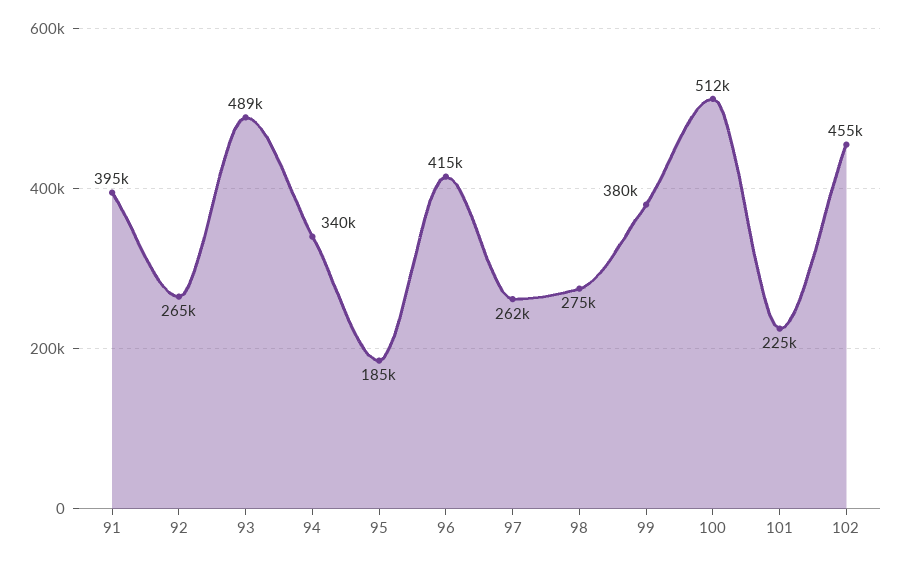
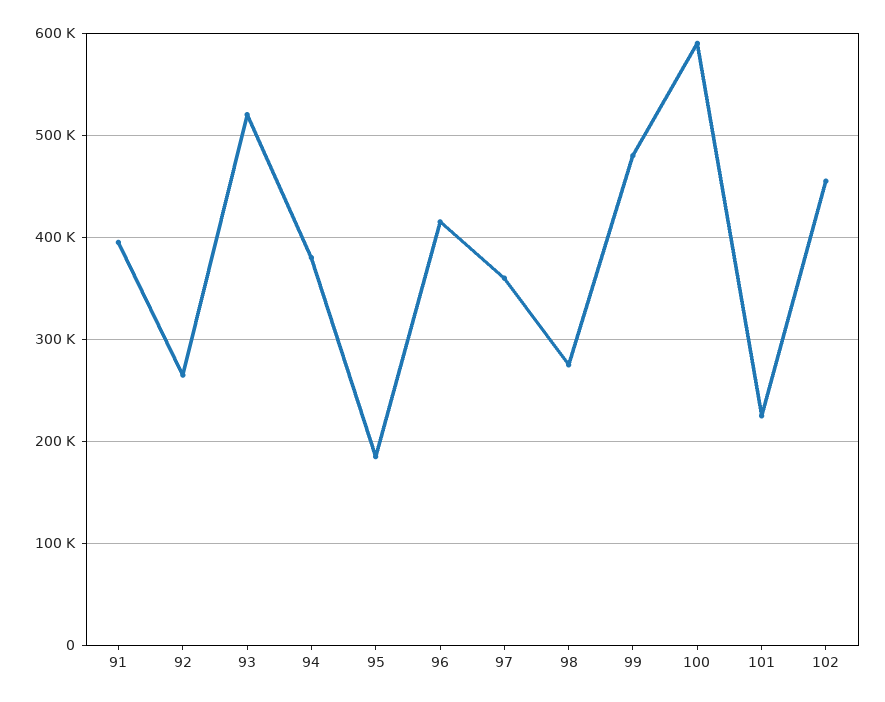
93: 489000 -> 520000
94: 340000 -> 380000
97: 262000 -> 360000
99: 380000 -> 480000
100: 512000 -> 590000

